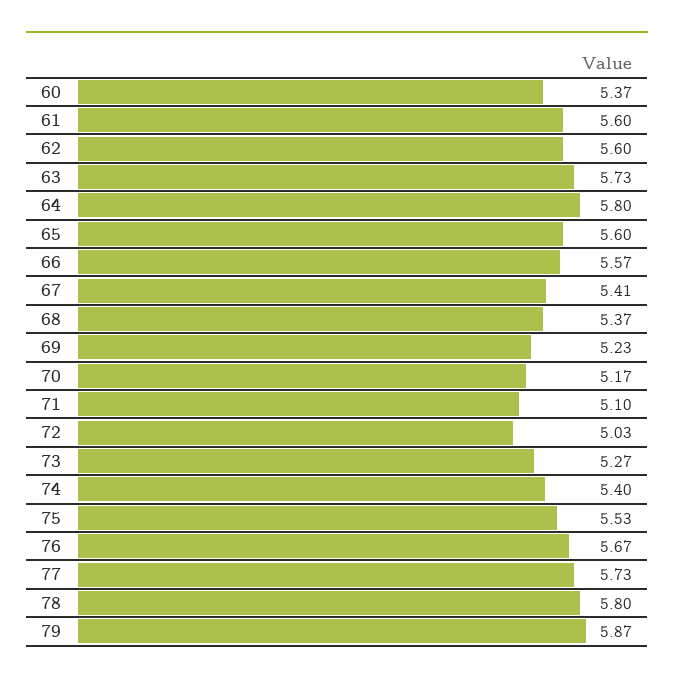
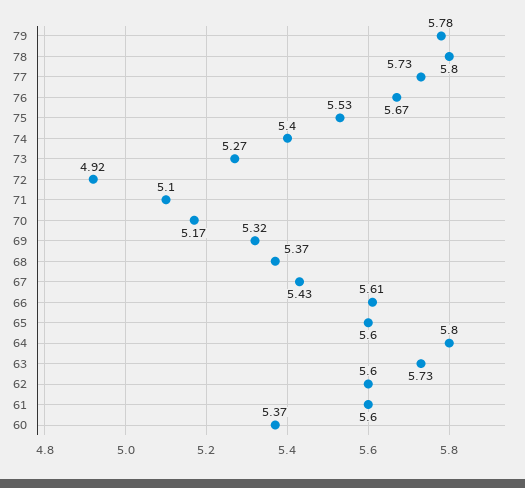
66: 5.57 -> 5.61
67: 5.41 -> 5.43
69: 5.23 -> 5.32
72: 5.03 -> 4.92
79: 5.87 -> 5.78

